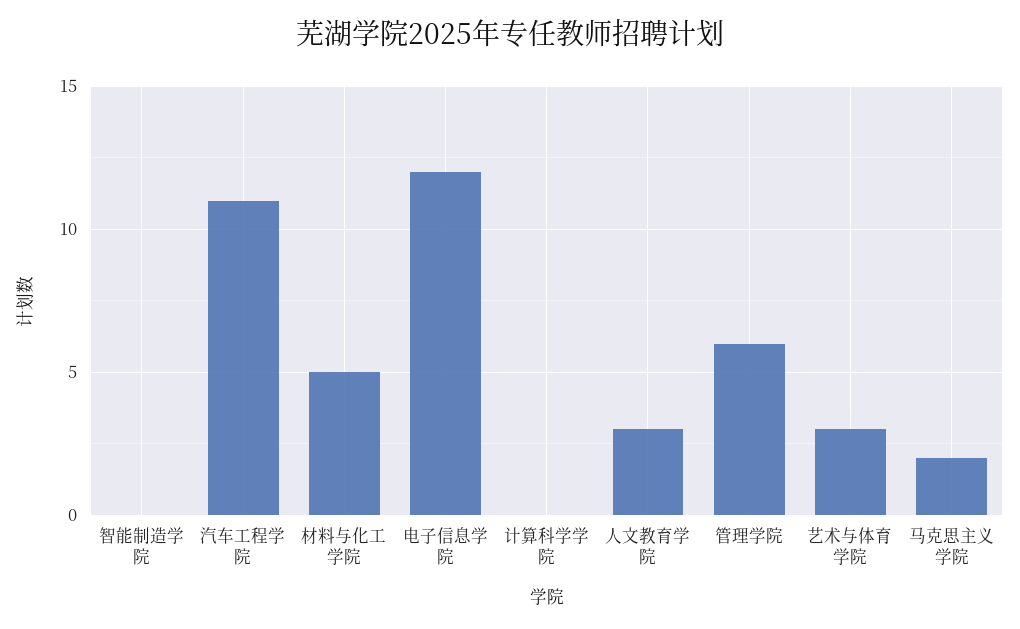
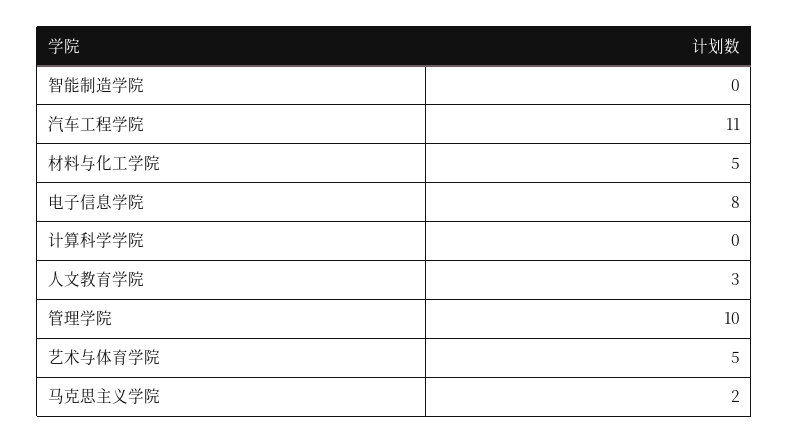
电子信息学院: 12 -> 8
管理学院: 6 -> 10
艺术与体育学院: 3 -> 5

